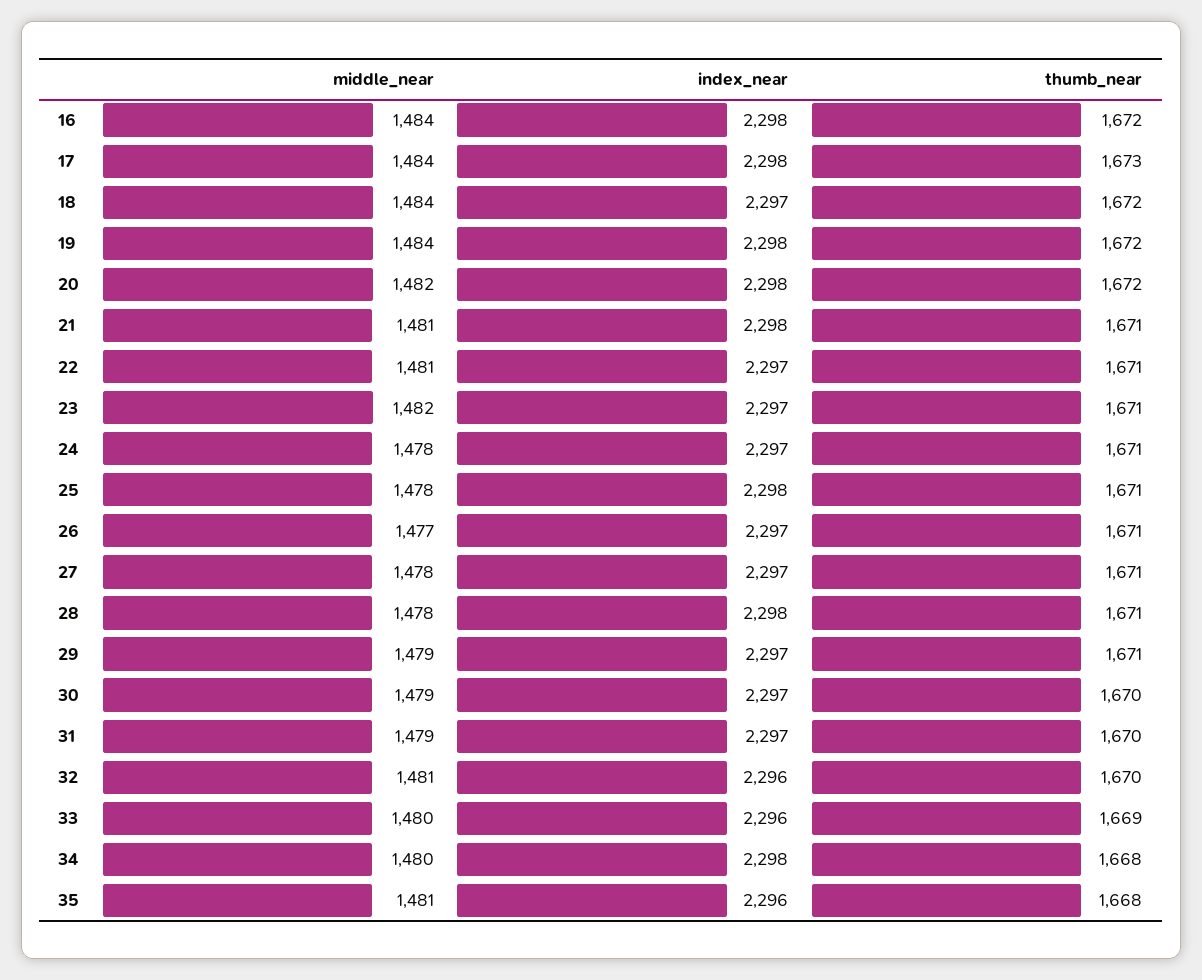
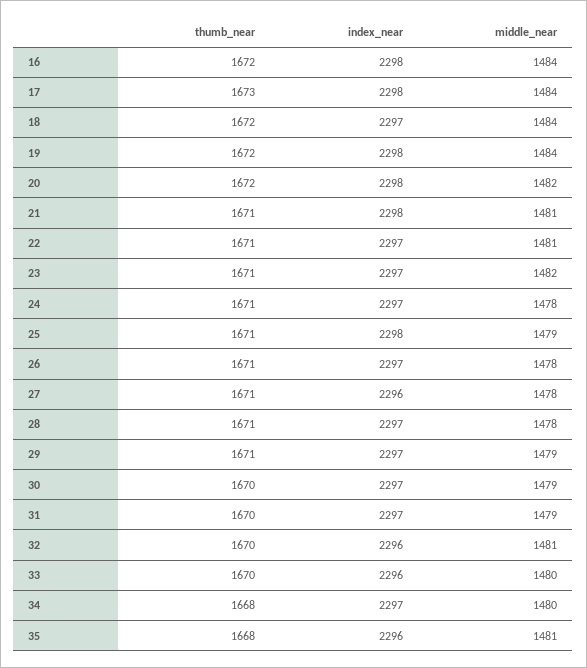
middle_near, 25: 1478 -> 1479
middle_near, 26: 1477 -> 1478
index_near, 27: 2297 -> 2296
index_near, 28: 2298 -> 2297
thumb_near, 33: 1669 -> 1670
index_near, 34: 2298 -> 2297

